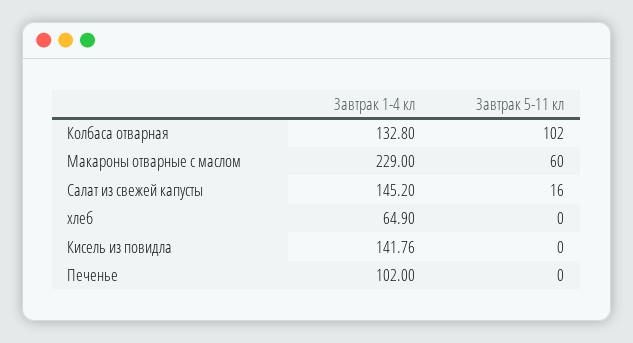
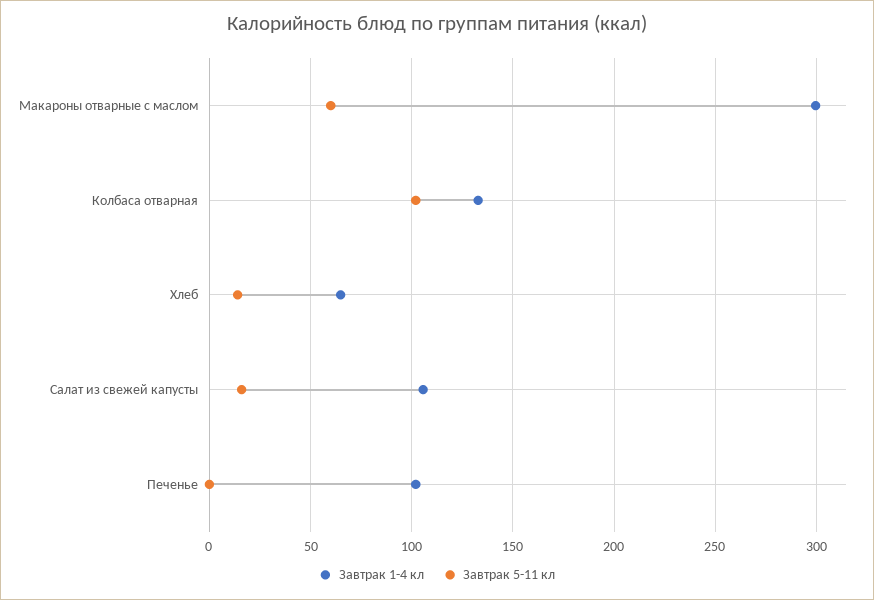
Завтрак 1-4 кл, Макароны отварные с маслом: 229 -> 300
Завтрак 1-4 кл, Салат из свежей капусты: 145.2 -> 105
Завтрак 5-11 кл, хлеб: 0 -> 15
Завтрак 1-4 кл, Кисель из повидла: 141.76 -> none
Завтрак 5-11 кл, Кисель из повидла: 0 -> none

